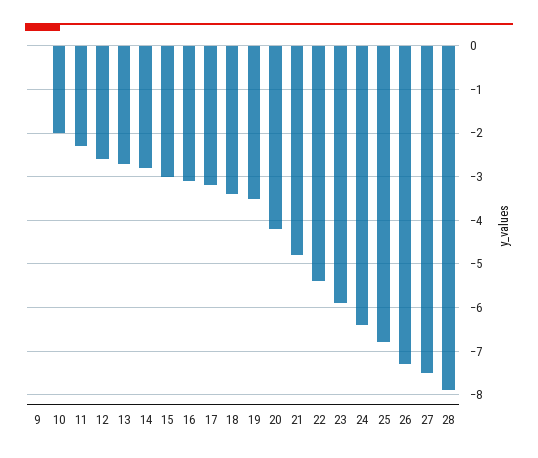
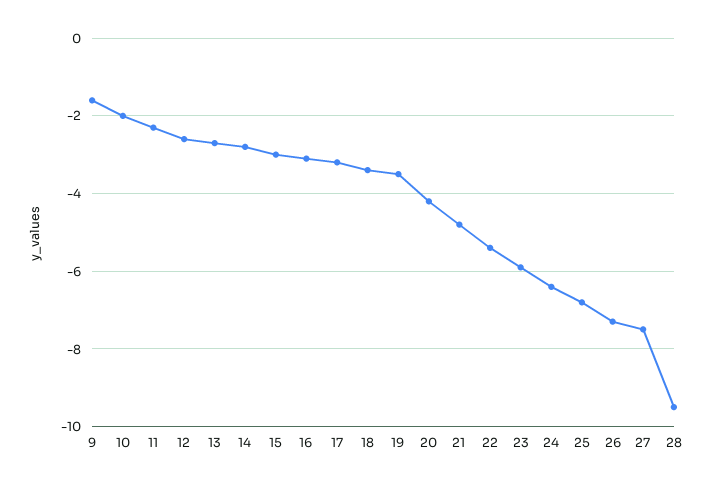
9: 0 -> -1.5
28: -8 -> -9.5

